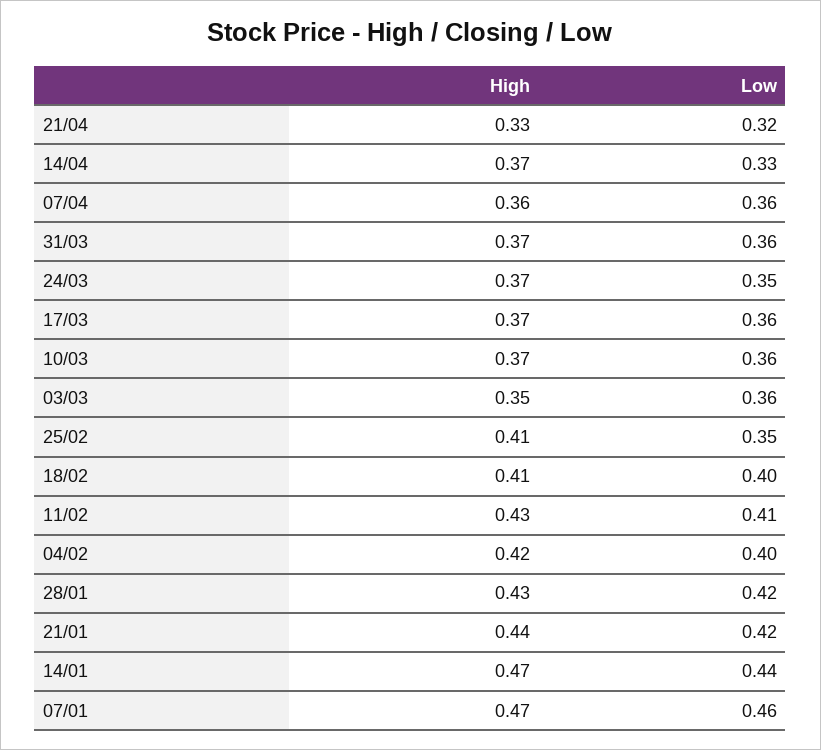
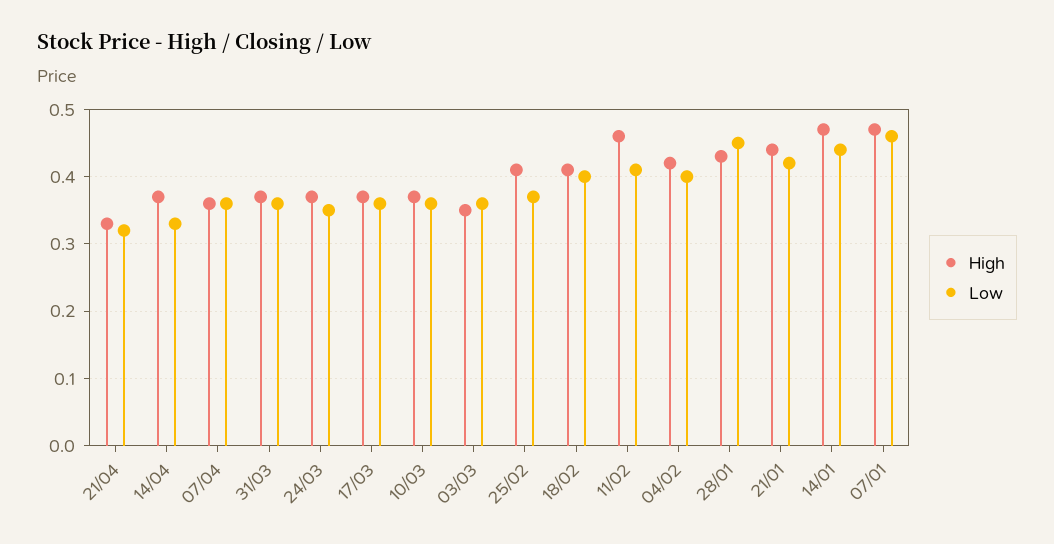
Low, 25/02: 0.35 -> 0.37
High, 11/02: 0.43 -> 0.46
Low, 28/01: 0.42 -> 0.45

